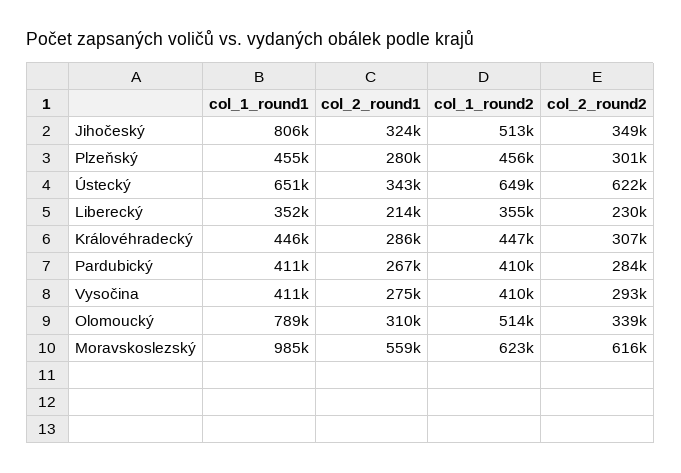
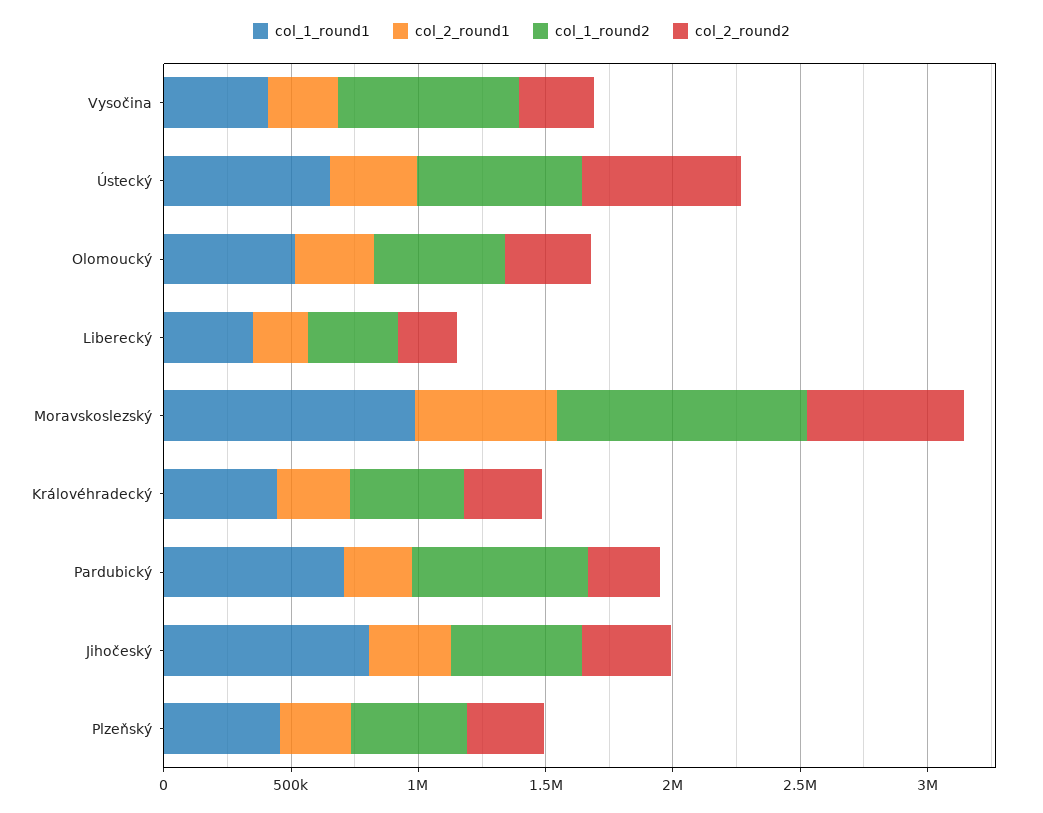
col_1_round1, Pardubický: 411000 -> 700000
col_1_round2, Pardubický: 410000 -> 700000
col_1_round2, Vysočina: 410000 -> 700000
col_1_round1, Olomoucký: 789000 -> 500000
col_1_round2, Moravskoslezský: 623000 -> 1000000

